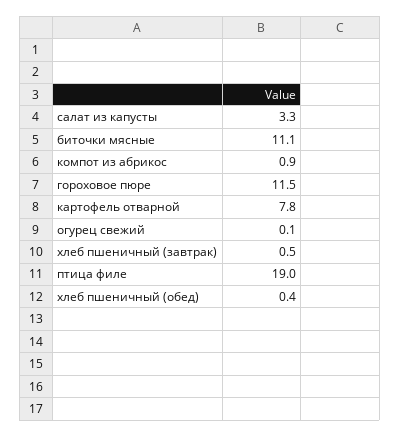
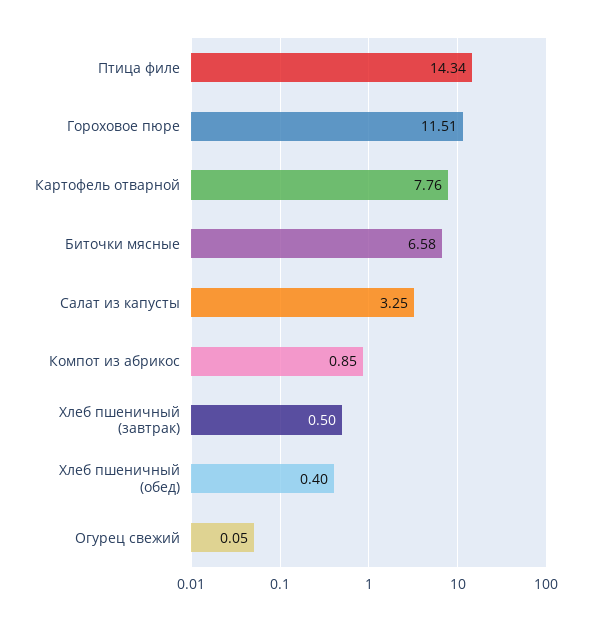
биточки мясные: 11.1 -> 6.58
птица филе: 19 -> 14.34

